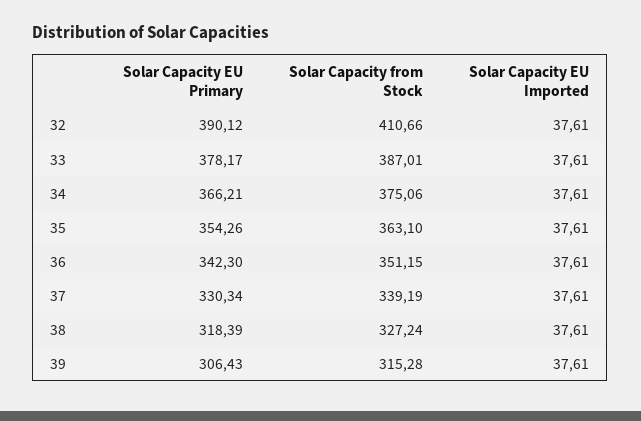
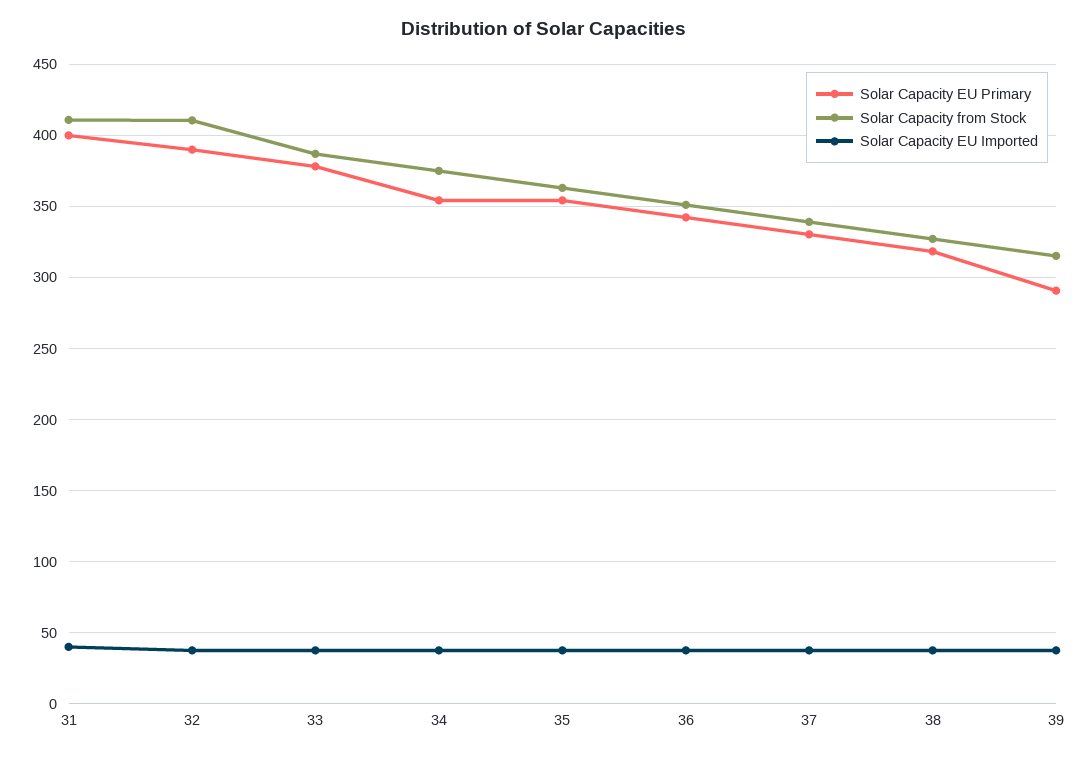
Solar Capacity EU Primary, 34: 366.21 -> 355
Solar Capacity EU Primary, 39: 306.43 -> 290
Solar Capacity EU Primary, 31: none -> 400
Solar Capacity from Stock, 31: none -> 410
Solar Capacity EU Imported, 31: none -> 40

